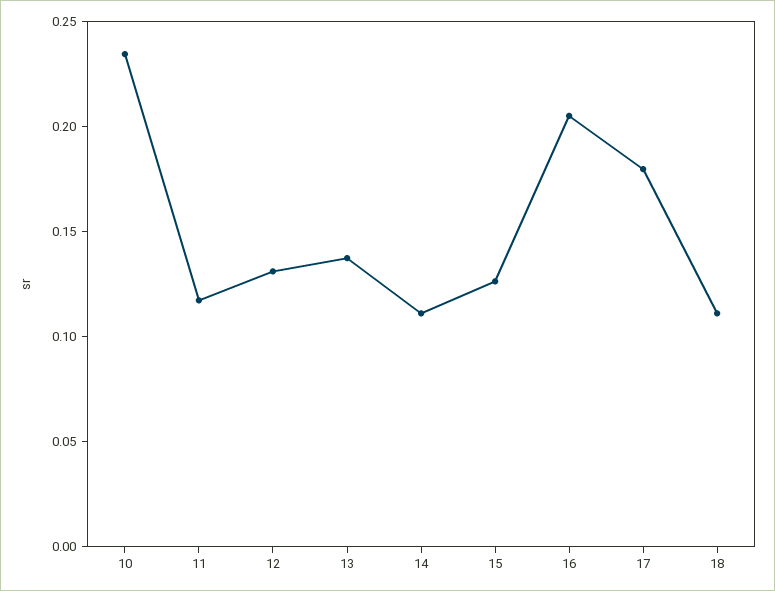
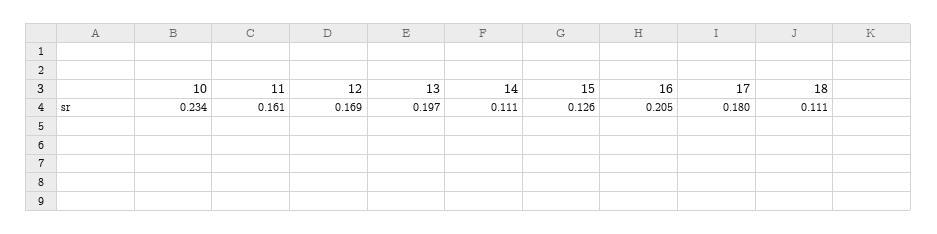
11: 0.12 -> 0.161
12: 0.13 -> 0.169
13: 0.14 -> 0.197

